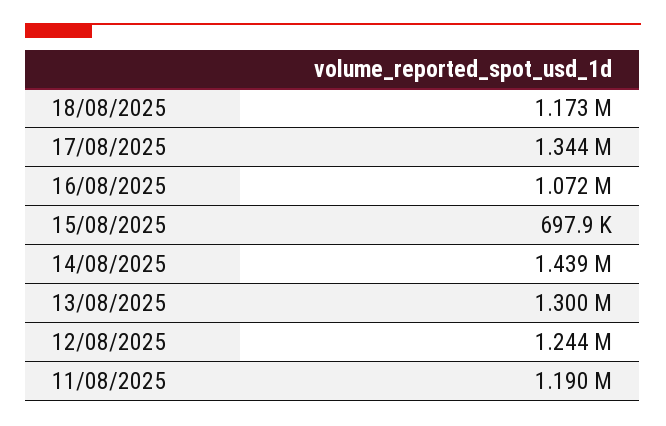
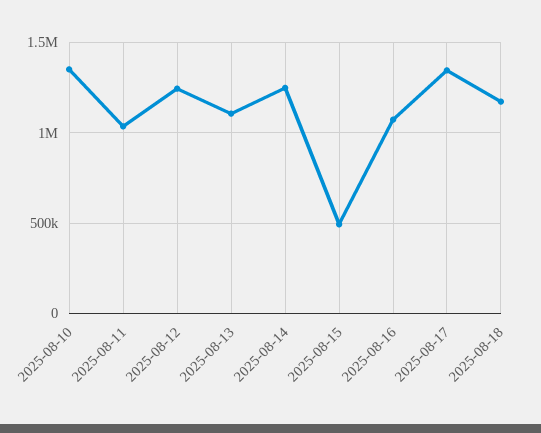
15/08/2025: 697900 -> 500000
14/08/2025: 1439000 -> 1250000
13/08/2025: 1300000 -> 1100000
11/08/2025: 1190000 -> 1050000
2025-08-10: none -> 1350000

